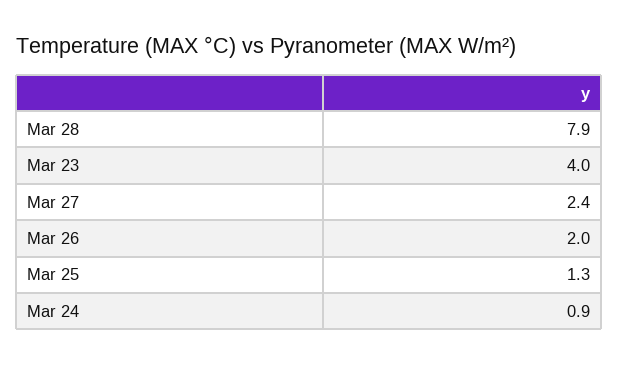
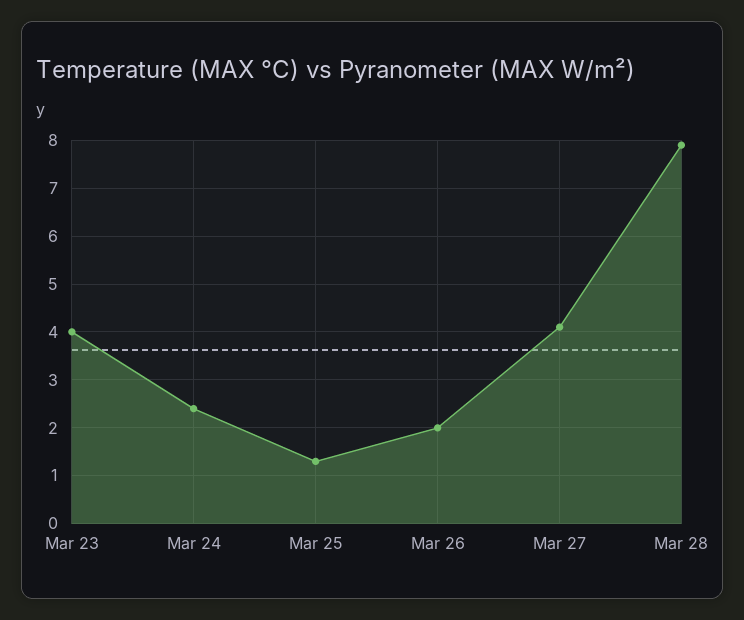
Mar 27: 2.4 -> 4
Mar 24: 0.9 -> 2.5

